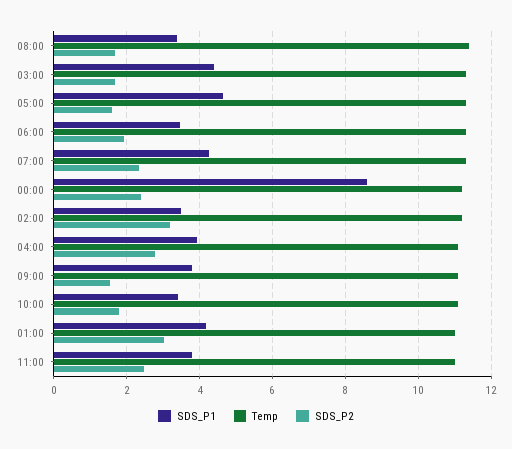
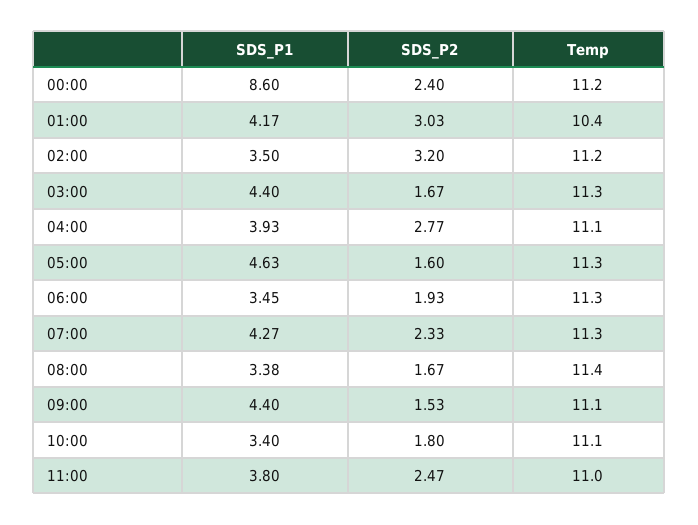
SDS_P1, 09:00: 3.8 -> 4.4
Temp, 01:00: 11 -> 10.4

